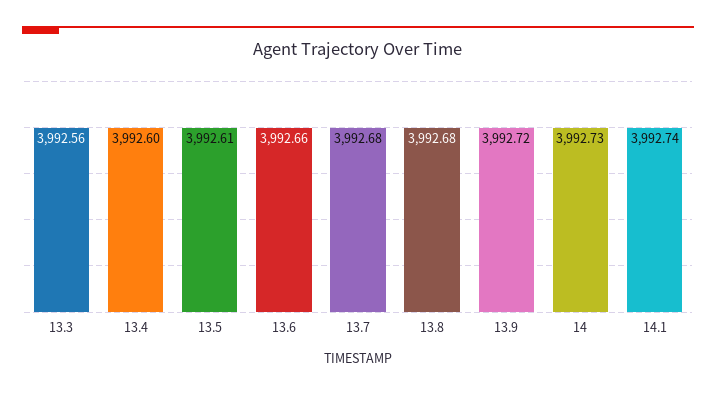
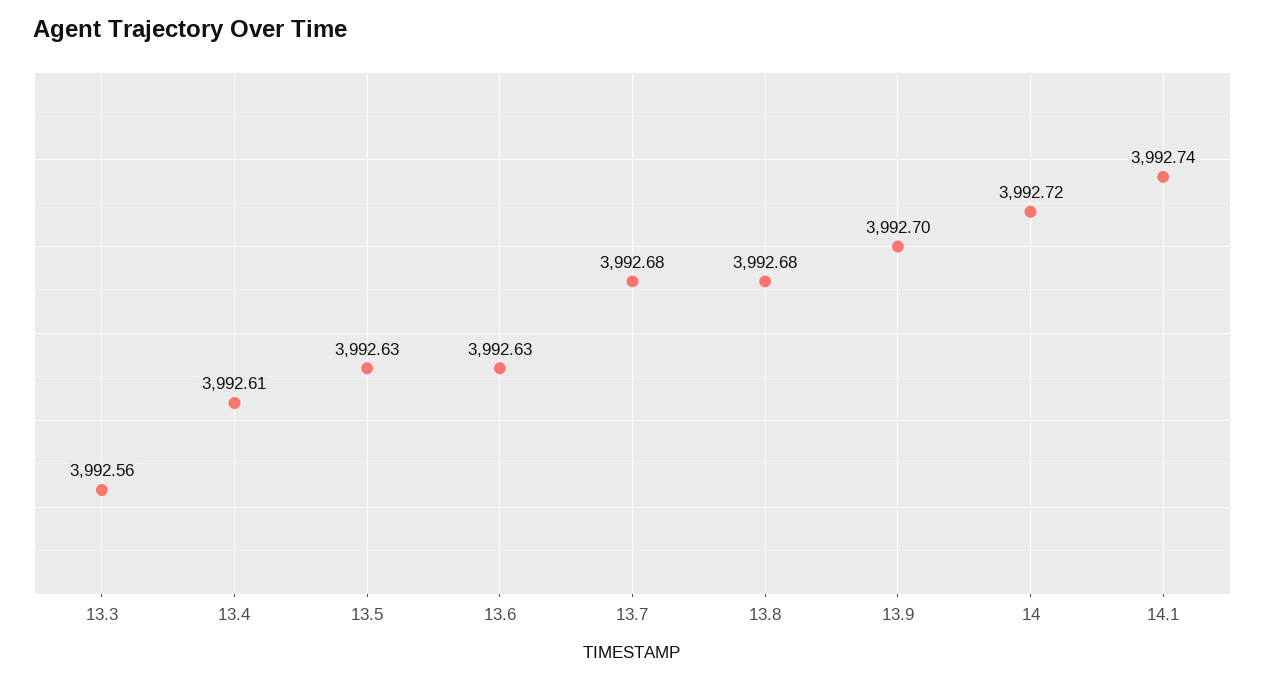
13.4: 3992.6 -> 3992.61
13.5: 3992.61 -> 3992.63
13.6: 3992.66 -> 3992.63
13.9: 3992.72 -> 3992.7
14: 3992.73 -> 3992.72

